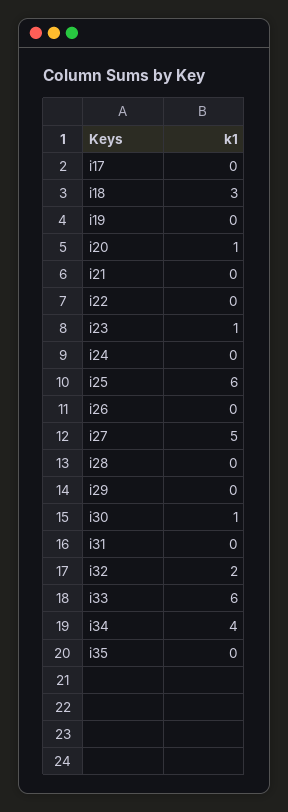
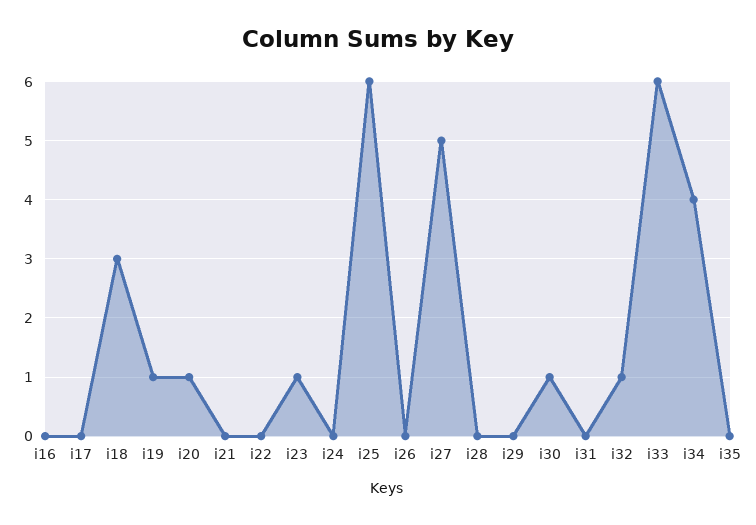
i19: 0 -> 1
i32: 2 -> 1
i16: none -> 0

